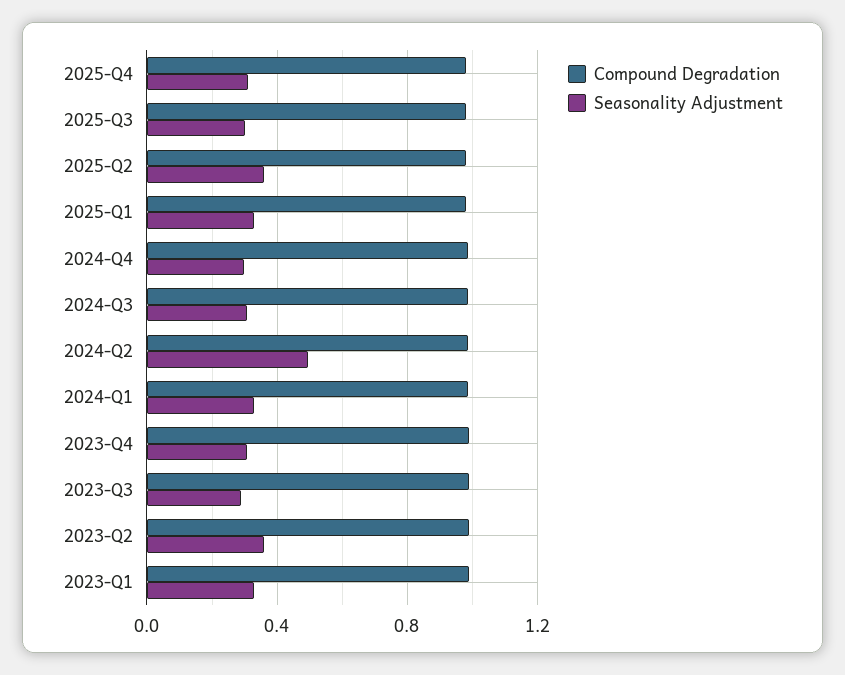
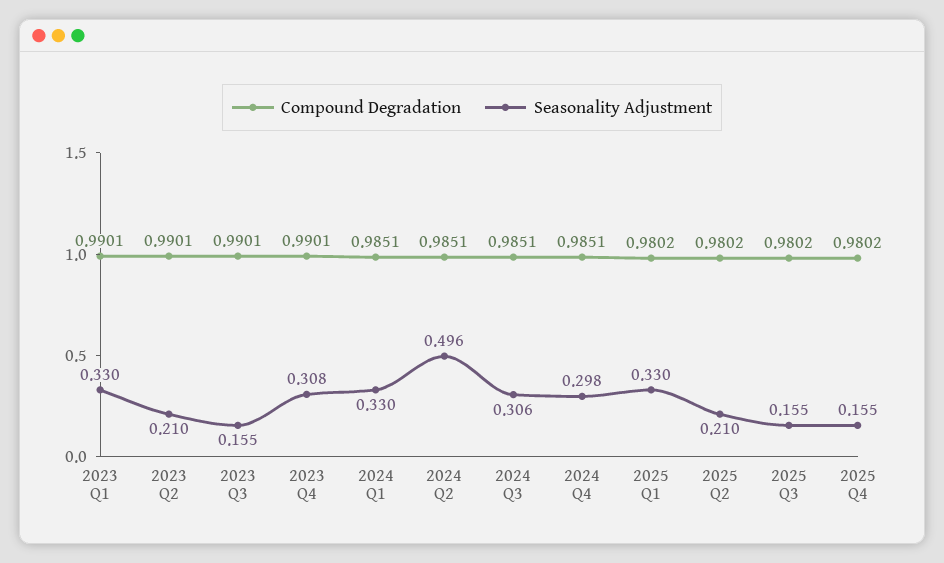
Seasonality Adjustment, 2025-Q4: 0.3 -> 0.155
Seasonality Adjustment, 2025-Q3: 0.3 -> 0.155
Seasonality Adjustment, 2025-Q2: 0.35 -> 0.21
Seasonality Adjustment, 2023-Q3: 0.3 -> 0.155
Seasonality Adjustment, 2023-Q2: 0.35 -> 0.21

